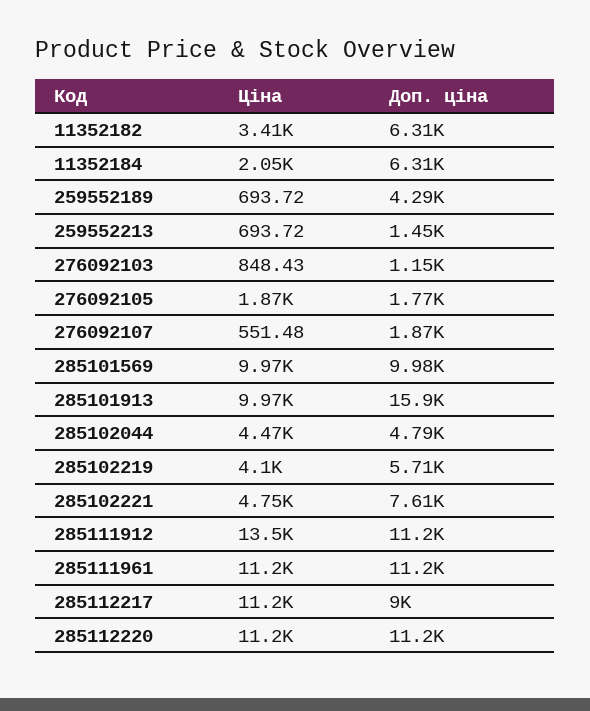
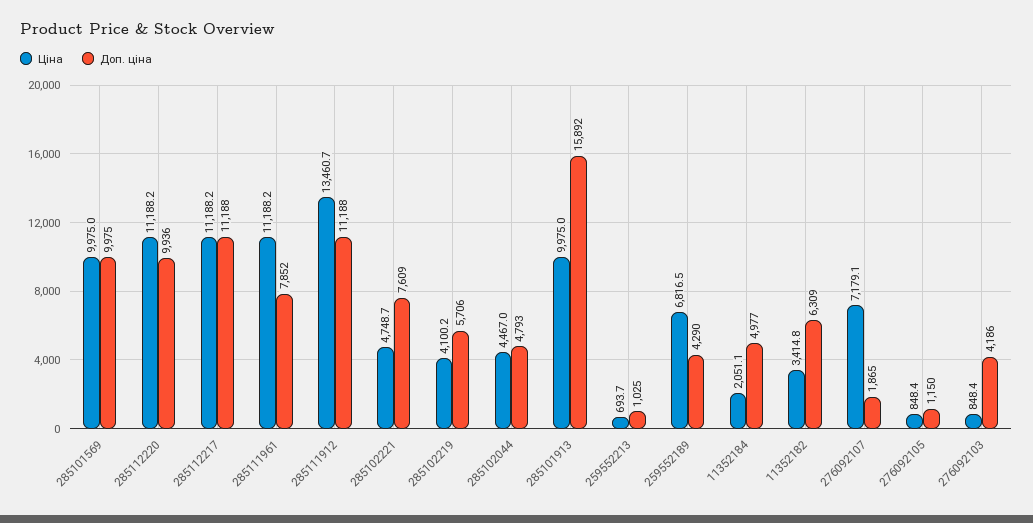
Доп. ціна, 11352184: 6310 -> 4977
Ціна, 259552189: 693.72 -> 6816.5
Доп. ціна, 259552213: 1450 -> 1025
Доп. ціна, 276092103: 1150 -> 4186
Ціна, 276092105: 1870 -> 848.4
Доп. ціна, 276092105: 1770 -> 1150
Ціна, 276092107: 551.48 -> 7179.1
Доп. ціна, 285111961: 11200 -> 7852
Доп. ціна, 285112217: 9000 -> 11188
Доп. ціна, 285112220: 11200 -> 9936

